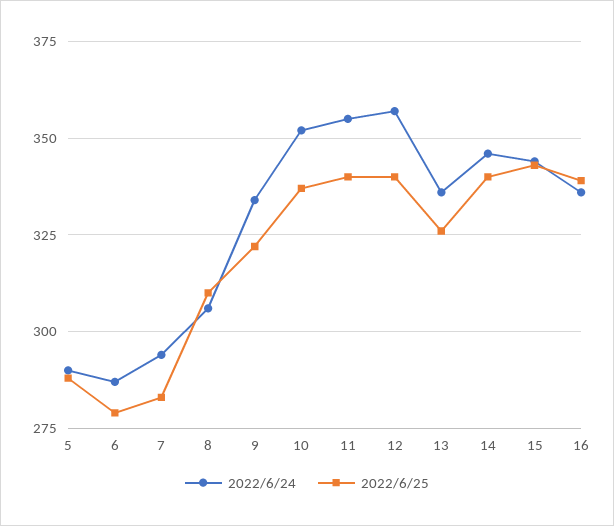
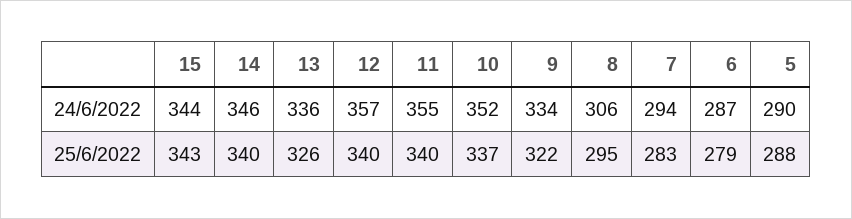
2022/6/25, 8: 310 -> 295
2022/6/24, 16: 335 -> none
2022/6/25, 16: 340 -> none

